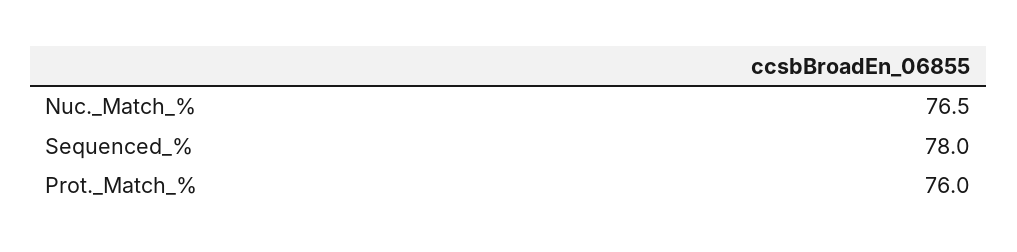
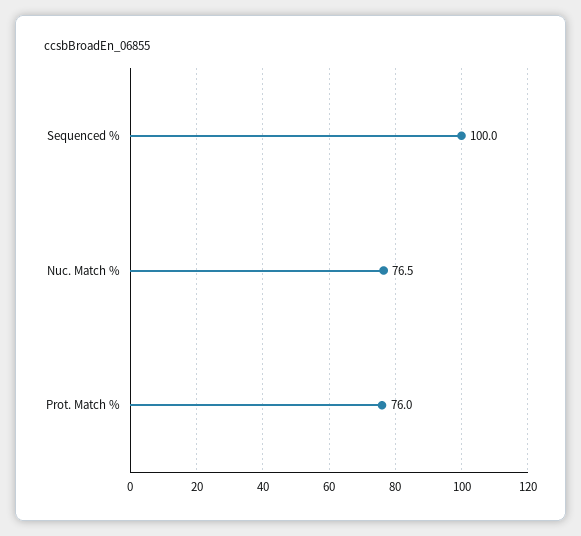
Sequenced_%: 78 -> 100

